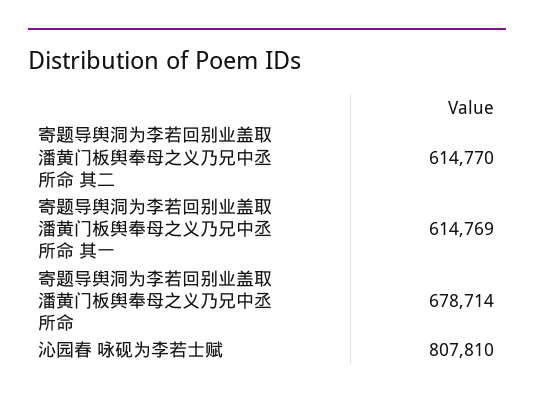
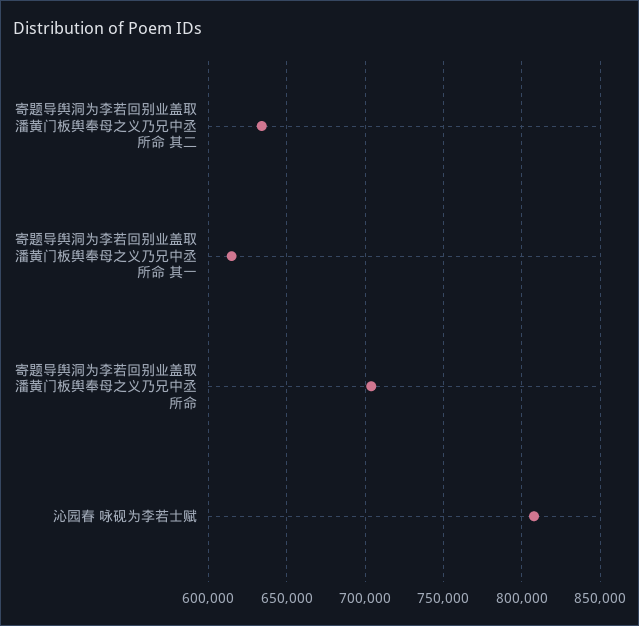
寄题导舆洞为李若回别业盖取潘黄门板舆奉母之义乃兄中丞所命 其二: 614770 -> 635000
寄题导舆洞为李若回别业盖取潘黄门板舆奉母之义乃兄中丞所命: 678714 -> 705000

